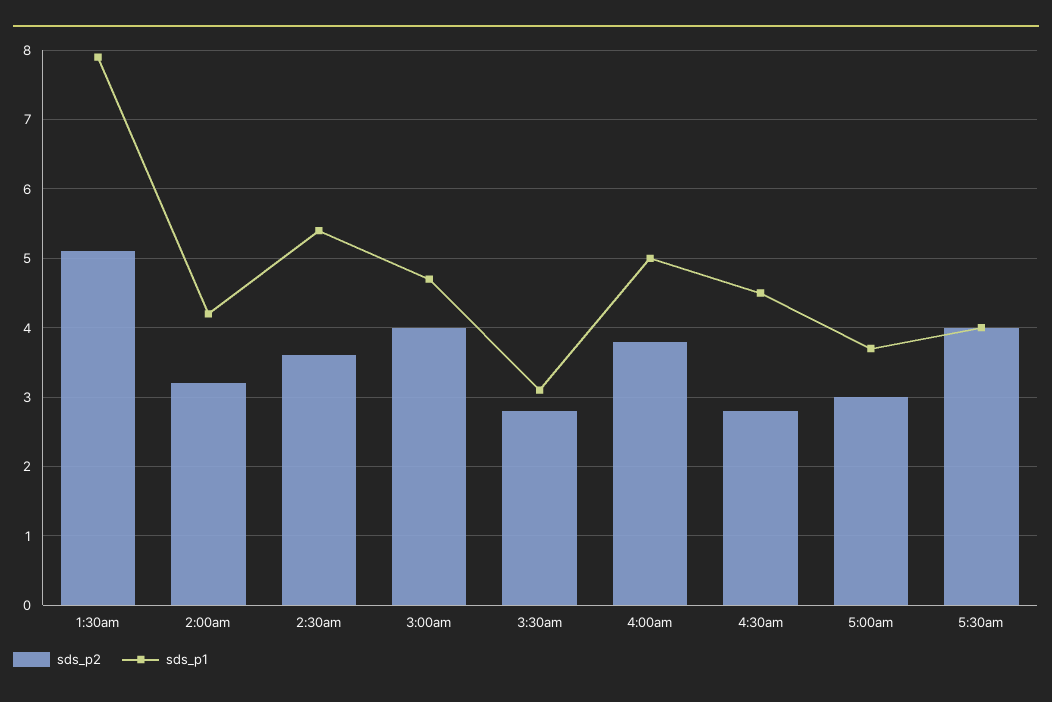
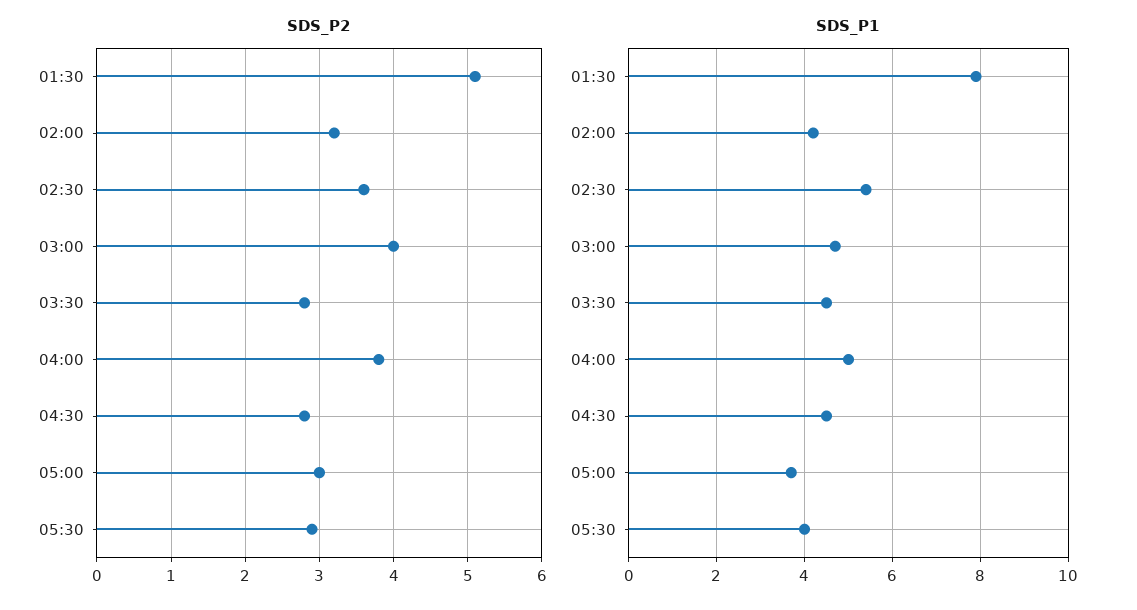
sds_p1, 3:30am: 3.1 -> 4.5
sds_p2, 5:30am: 4 -> 2.9

